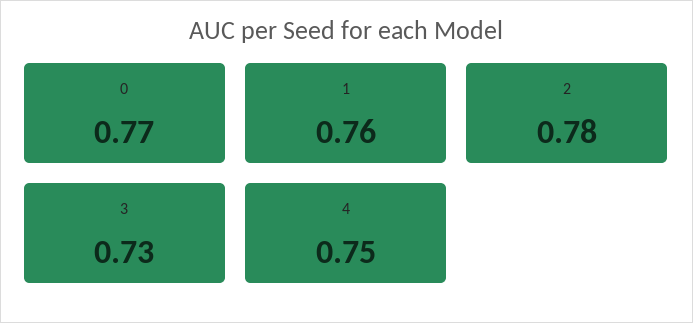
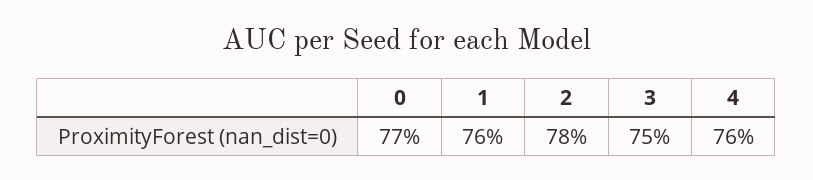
3: 0.73 -> 0.75
4: 0.75 -> 0.76

